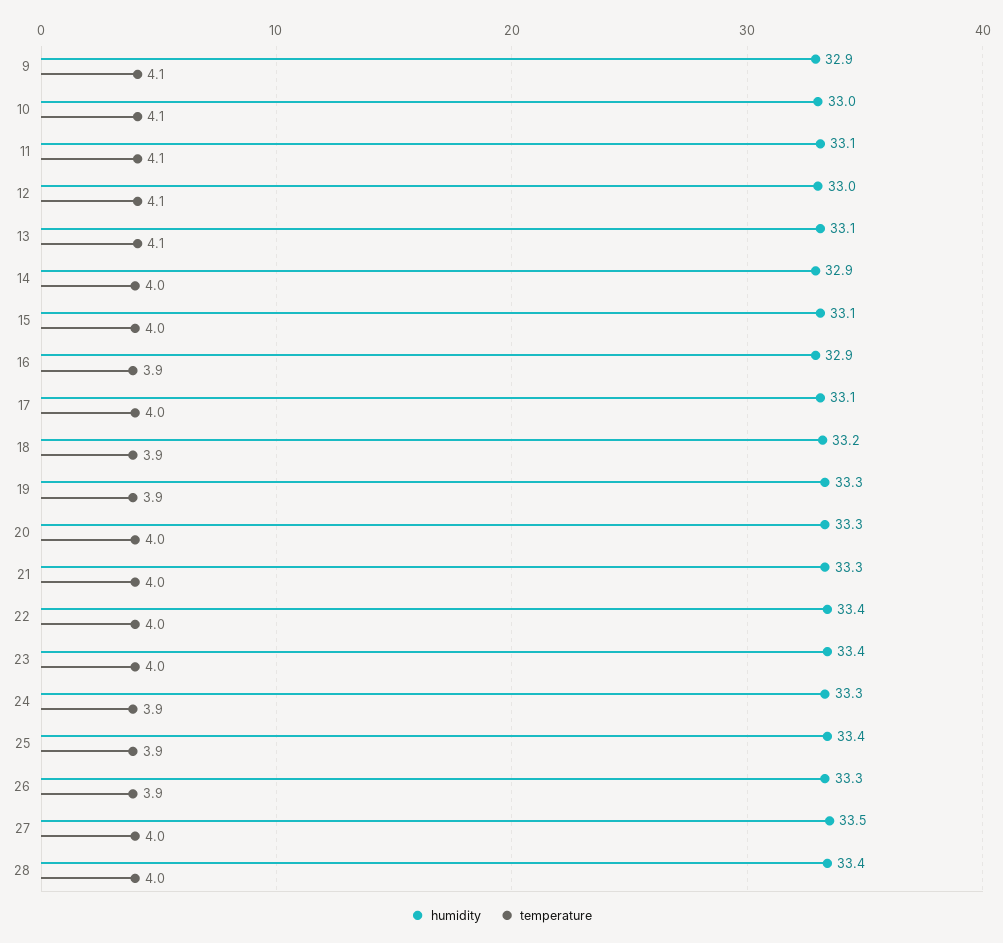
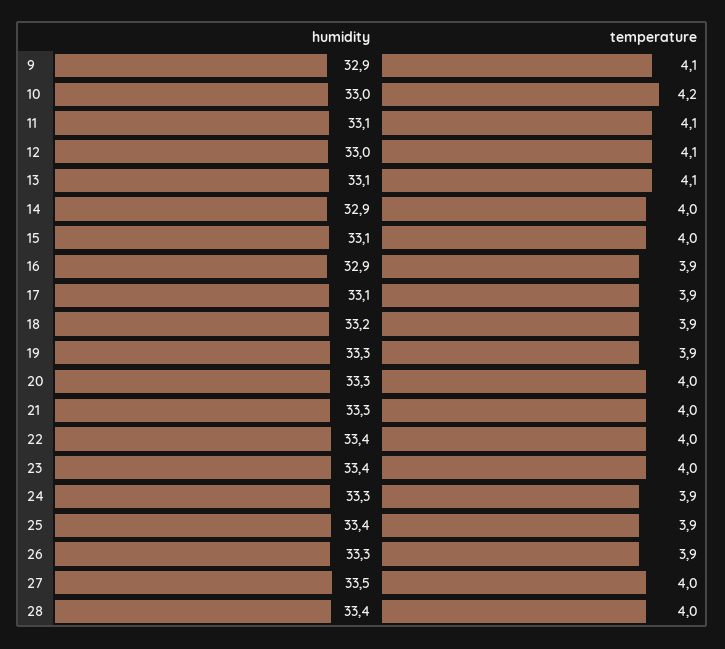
temperature, 10: 4.1 -> 4.2
temperature, 17: 4 -> 3.9

